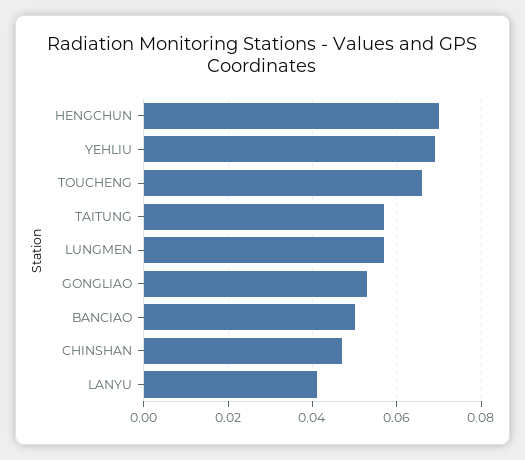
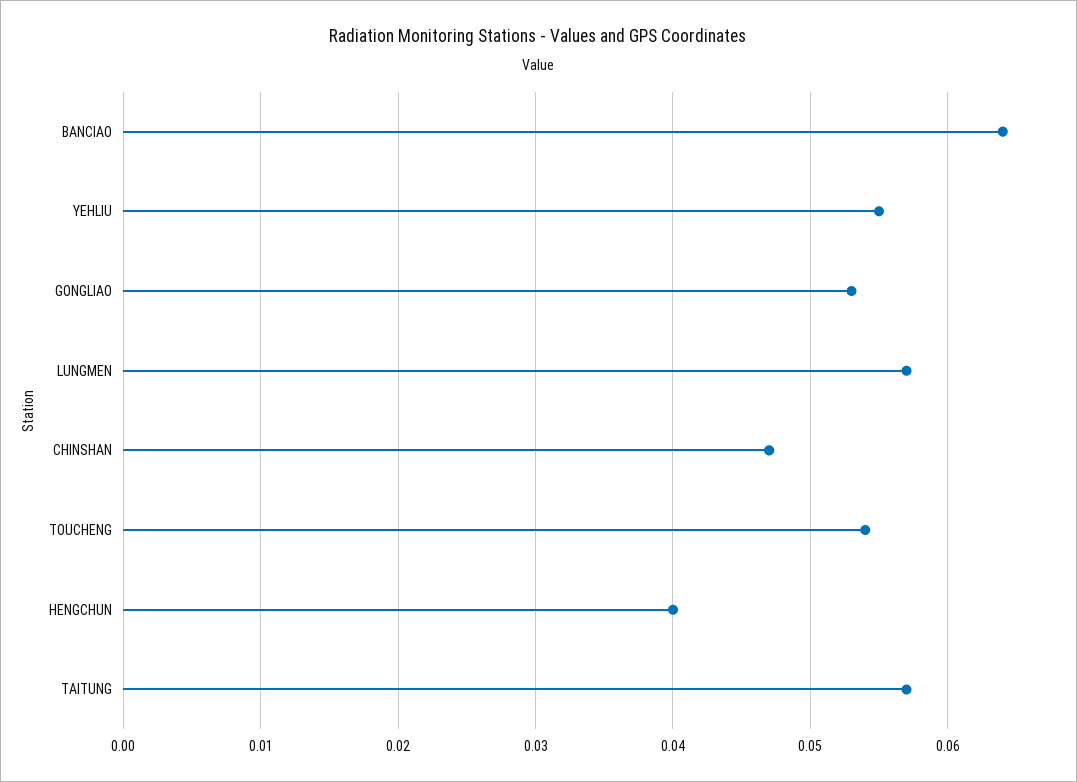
HENGCHUN: 0.07 -> 0.04
YEHLIU: 0.07 -> 0.055
TOUCHENG: 0.065 -> 0.054
BANCIAO: 0.05 -> 0.064
LANYU: 0.04 -> none

